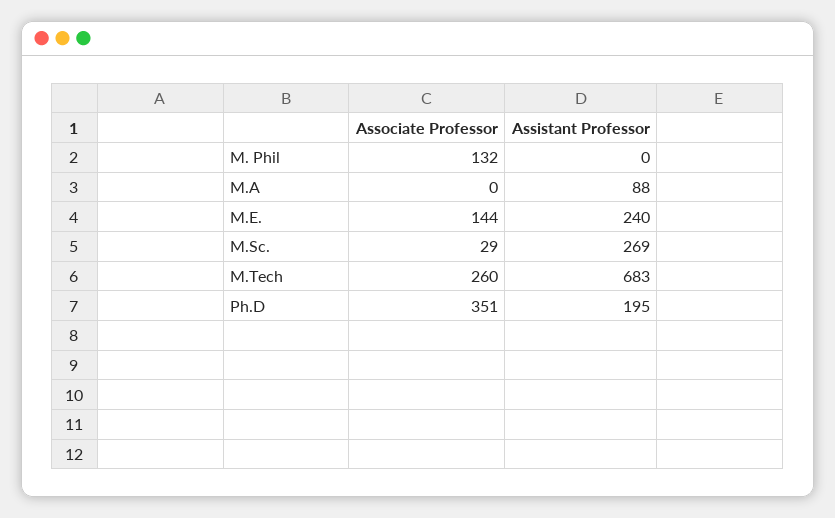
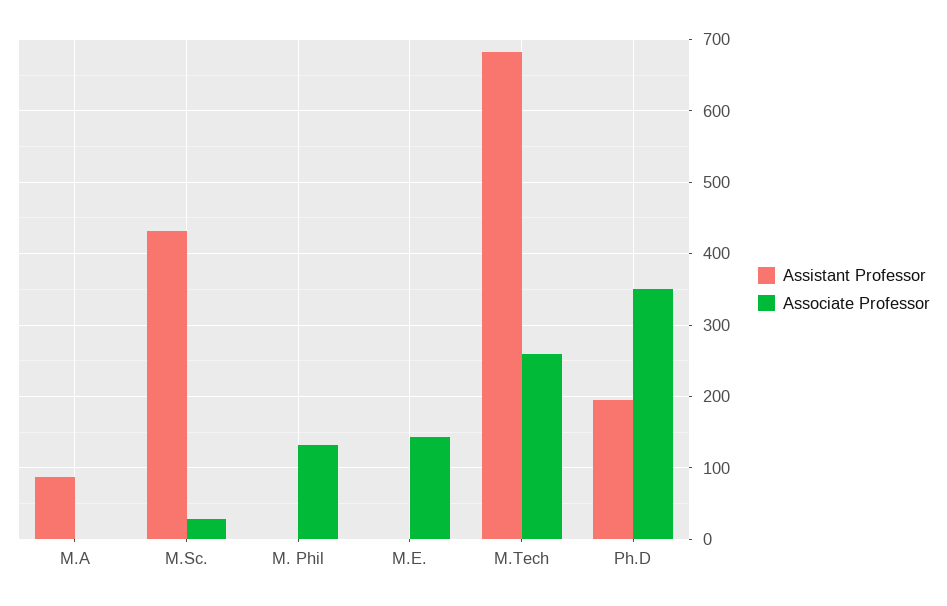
Assistant Professor, M.E.: 240 -> 0
Assistant Professor, M.Sc.: 269 -> 430

